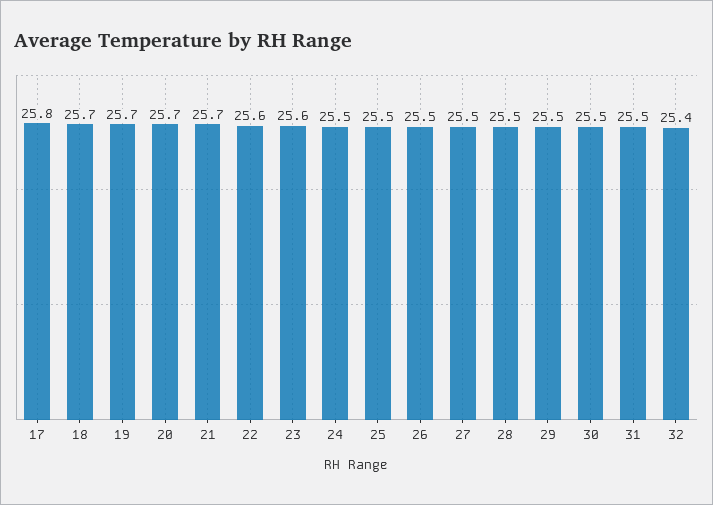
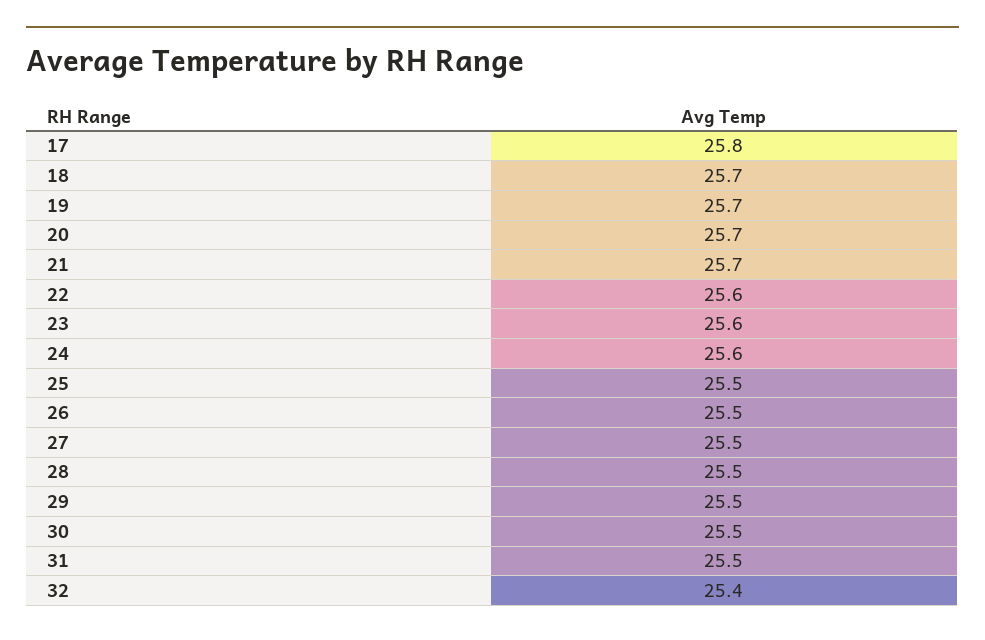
24: 25.5 -> 25.6

